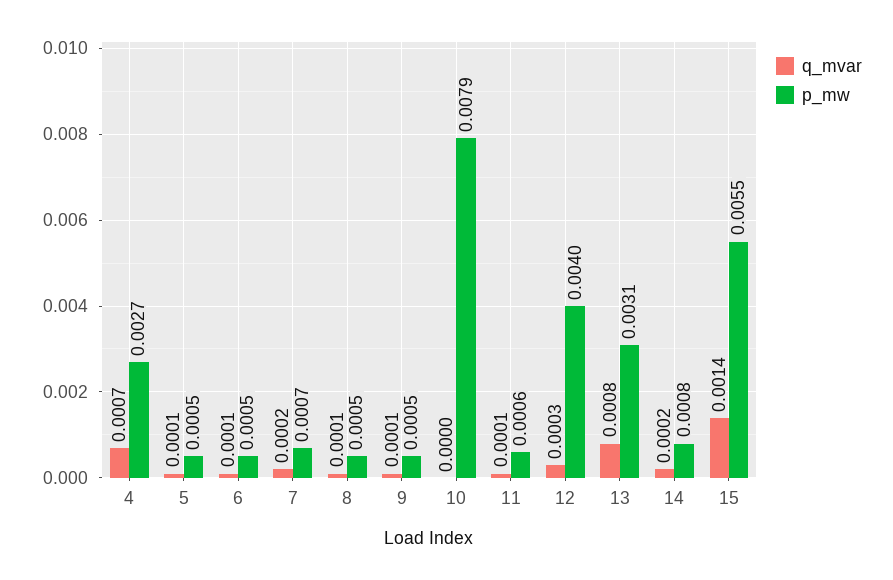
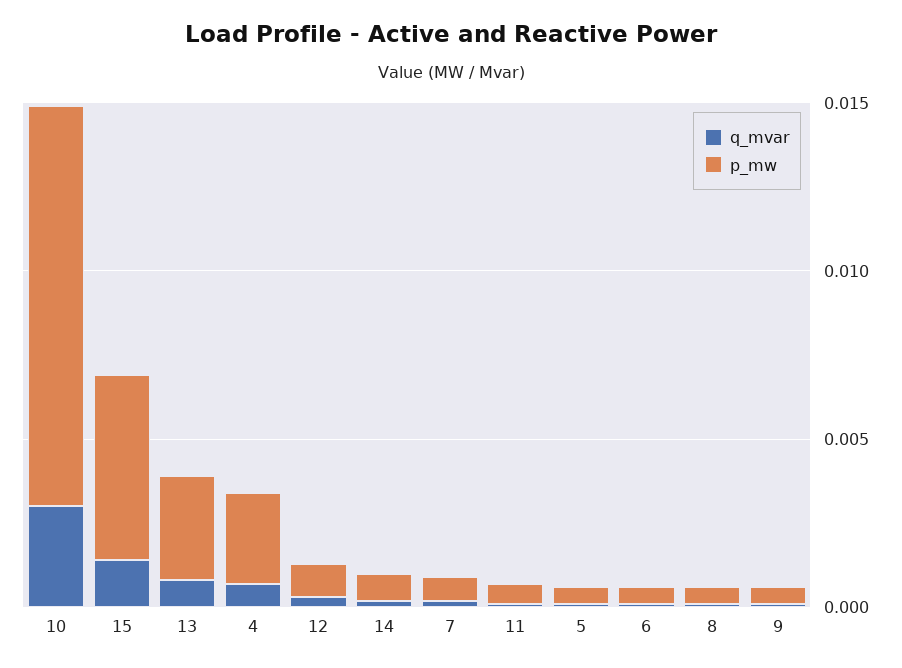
q_mvar, 10: 0 -> 0.003
p_mw, 10: 0.0079 -> 0.012
p_mw, 12: 0.004 -> 0.001

